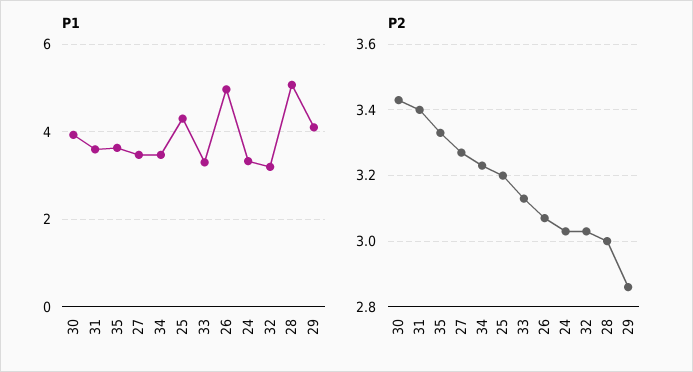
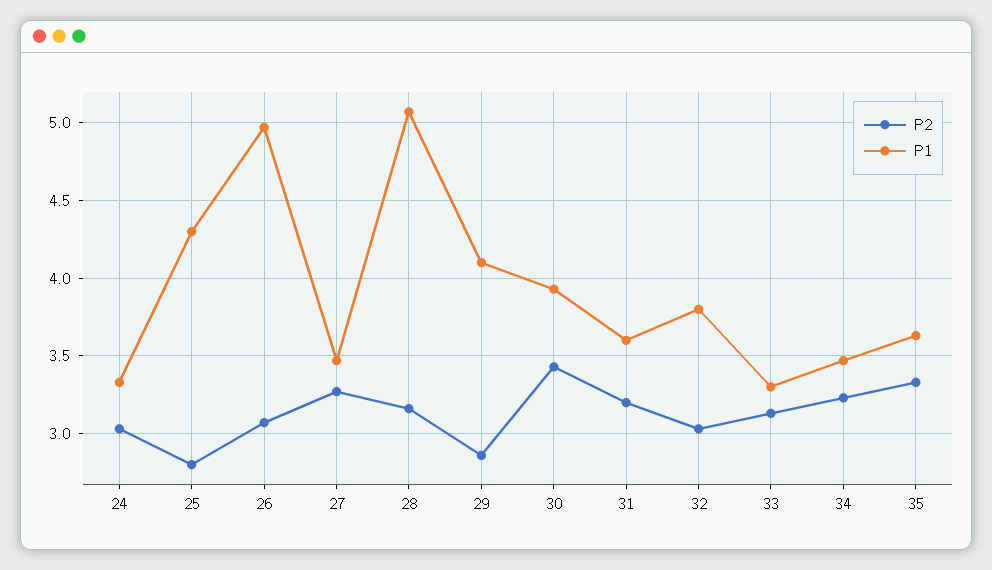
P1, 32: 3.2 -> 3.8
P2, 31: 3.4 -> 3.2
P2, 25: 3.2 -> 2.8
P2, 28: 3 -> 3.15

